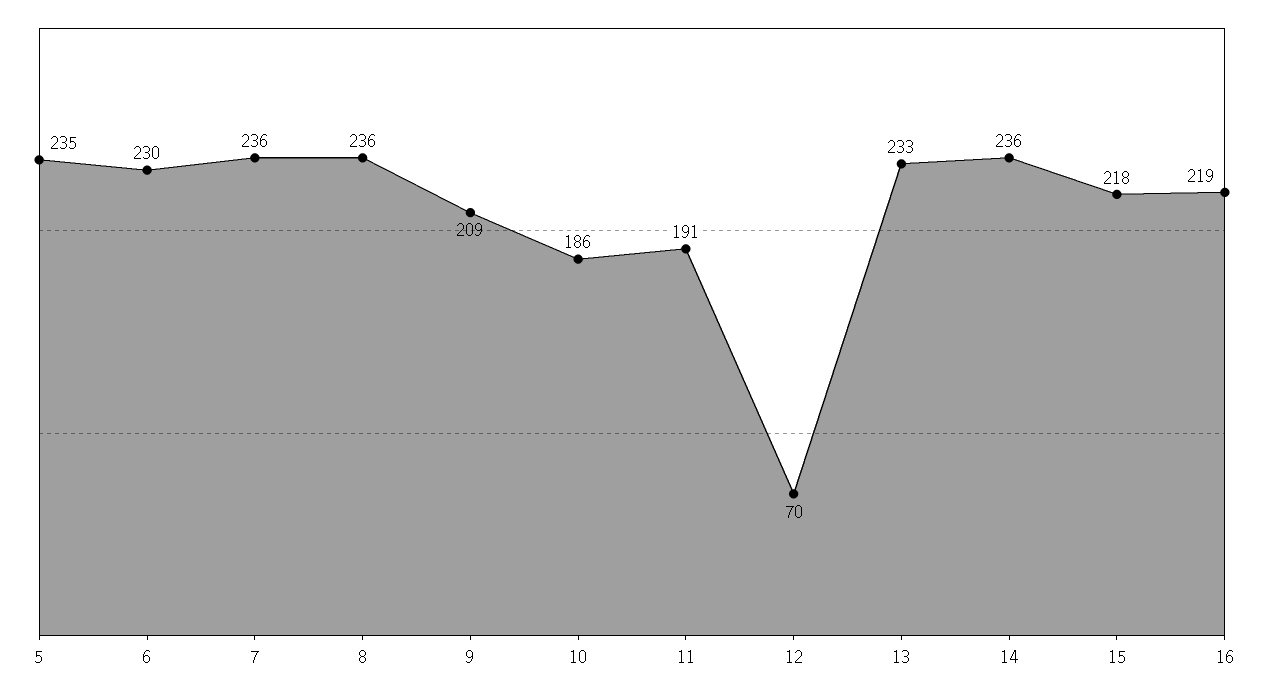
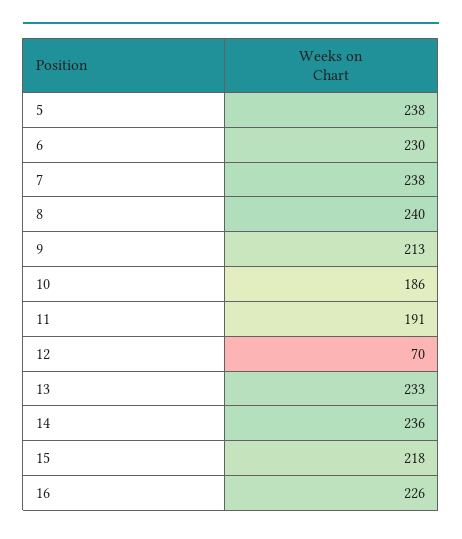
5: 235 -> 238
7: 236 -> 238
8: 236 -> 240
9: 209 -> 213
16: 219 -> 226

